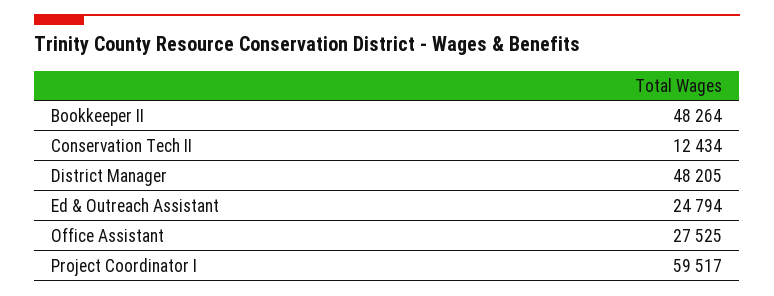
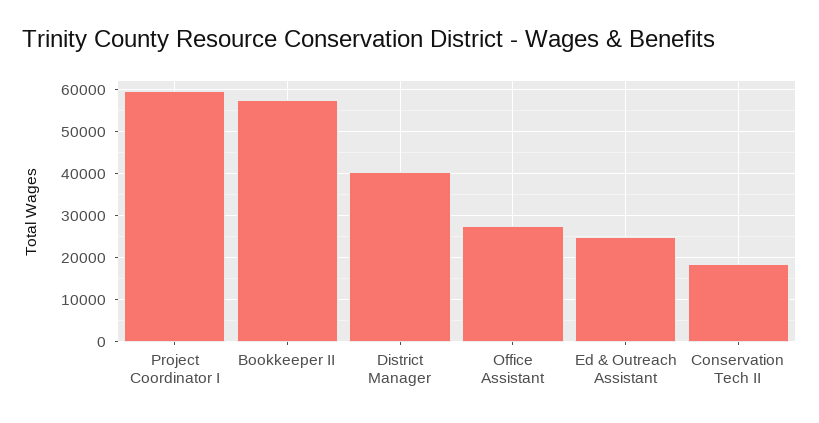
Bookkeeper II: 48264 -> 58000
Conservation Tech II: 12434 -> 18000
District Manager: 48205 -> 40000

